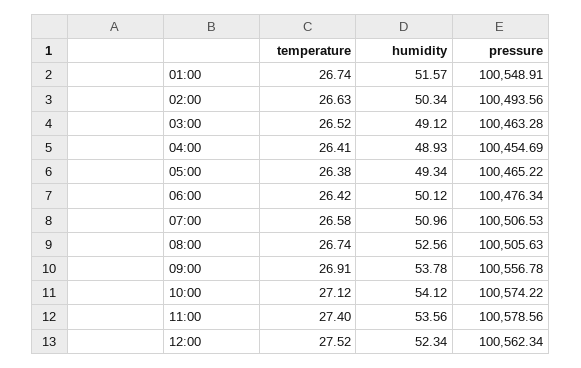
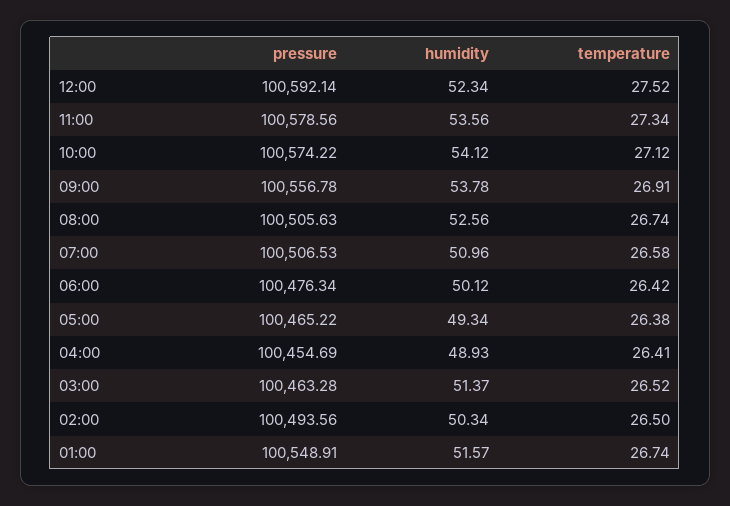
temperature, 02:00: 26.63 -> 26.5
humidity, 03:00: 49.12 -> 51.37
temperature, 11:00: 27.4 -> 27.34
pressure, 12:00: 100562.34 -> 100592.14

